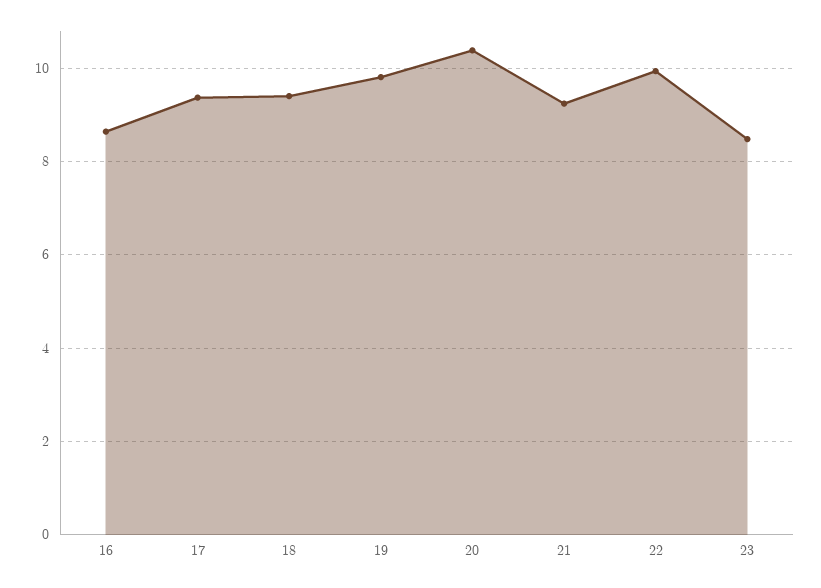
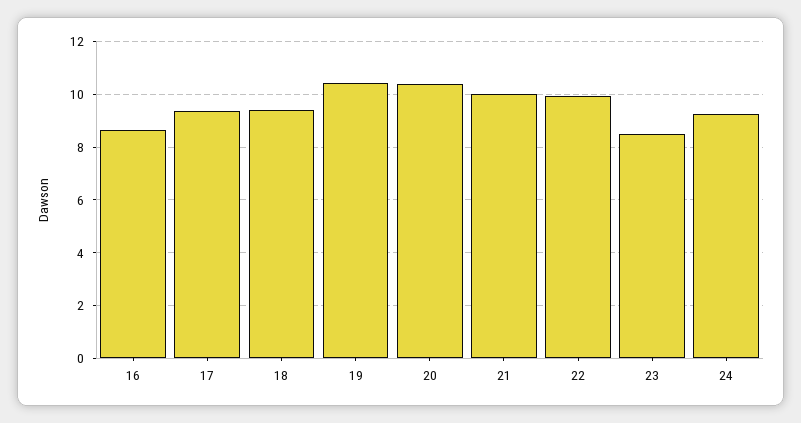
19: 9.8 -> 10.5
21: 9.2 -> 10
24: none -> 9.25

